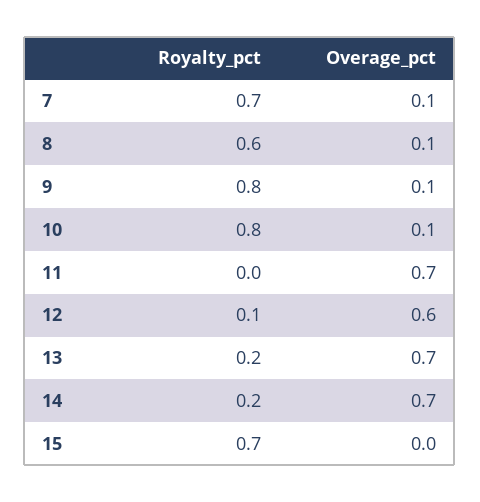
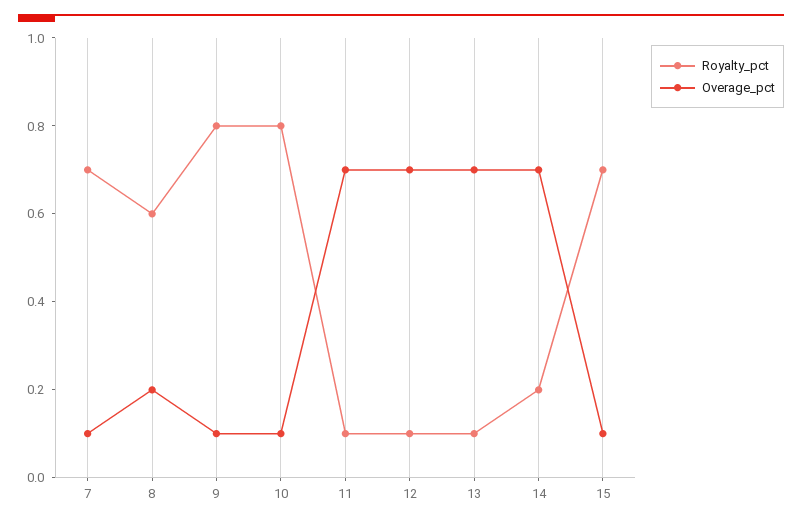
Overage_pct, 8: 0.1 -> 0.2
Royalty_pct, 11: 0 -> 0.1
Overage_pct, 12: 0.6 -> 0.7
Royalty_pct, 13: 0.2 -> 0.1
Overage_pct, 15: 0 -> 0.1

